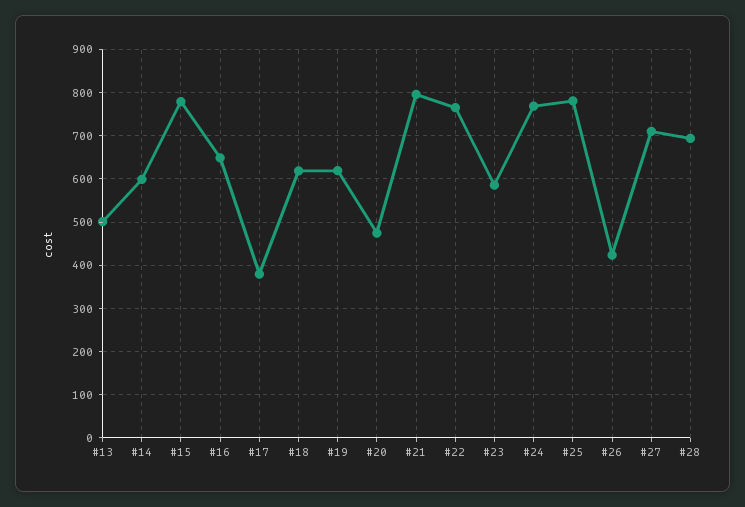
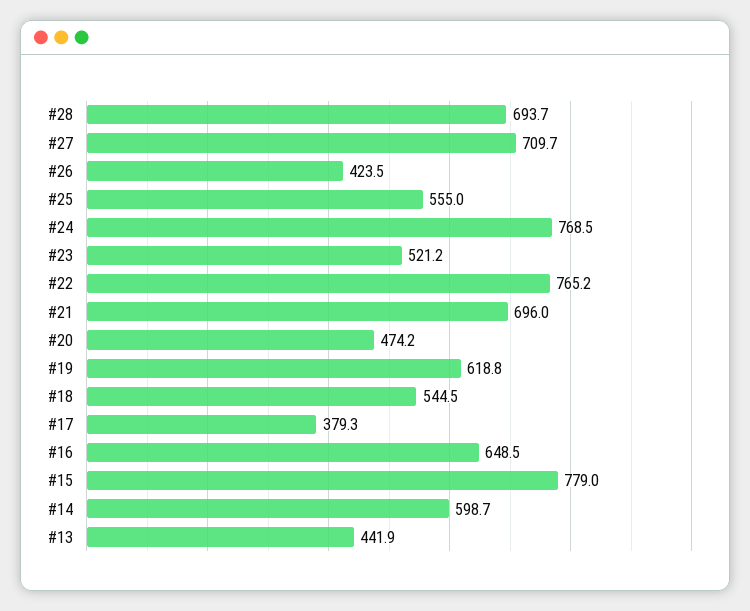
#13: 500 -> 441.9
#18: 620 -> 544.5
#21: 800 -> 696
#23: 580 -> 521.2
#25: 780 -> 555

